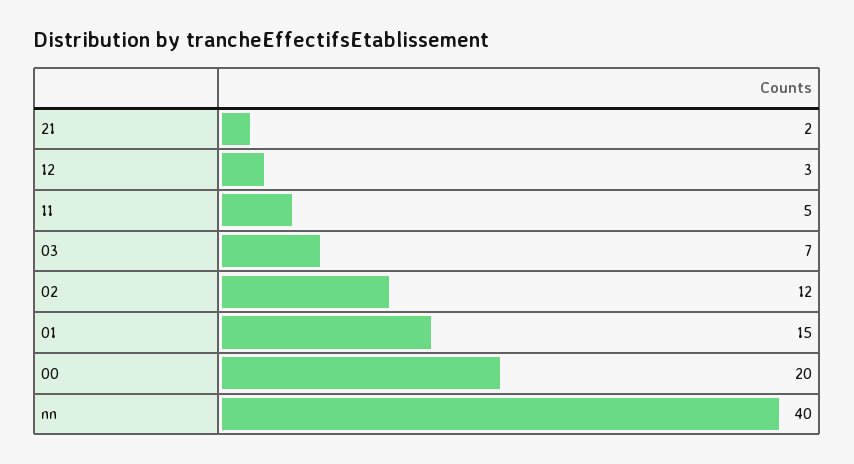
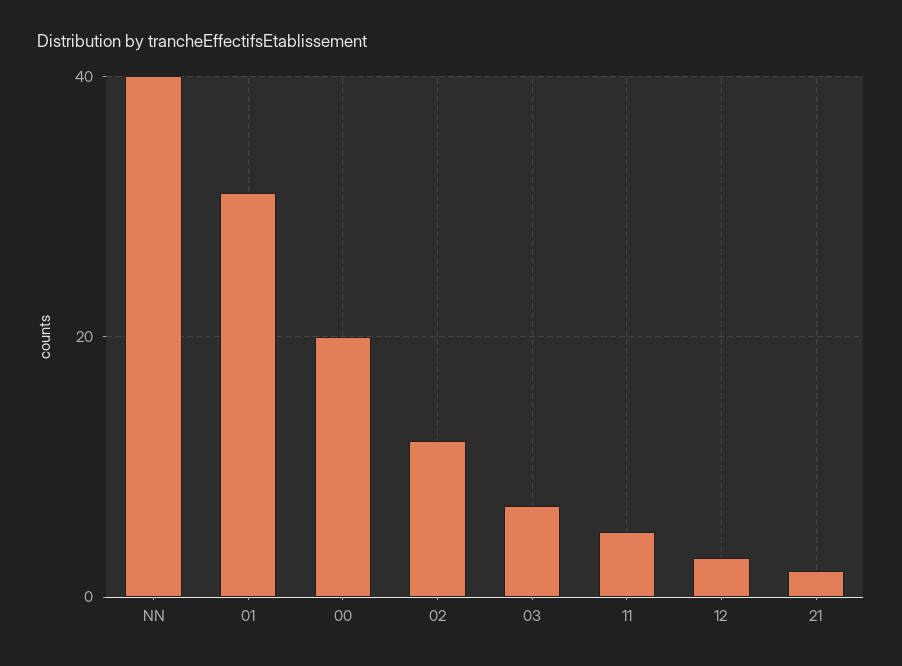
01: 15 -> 30

